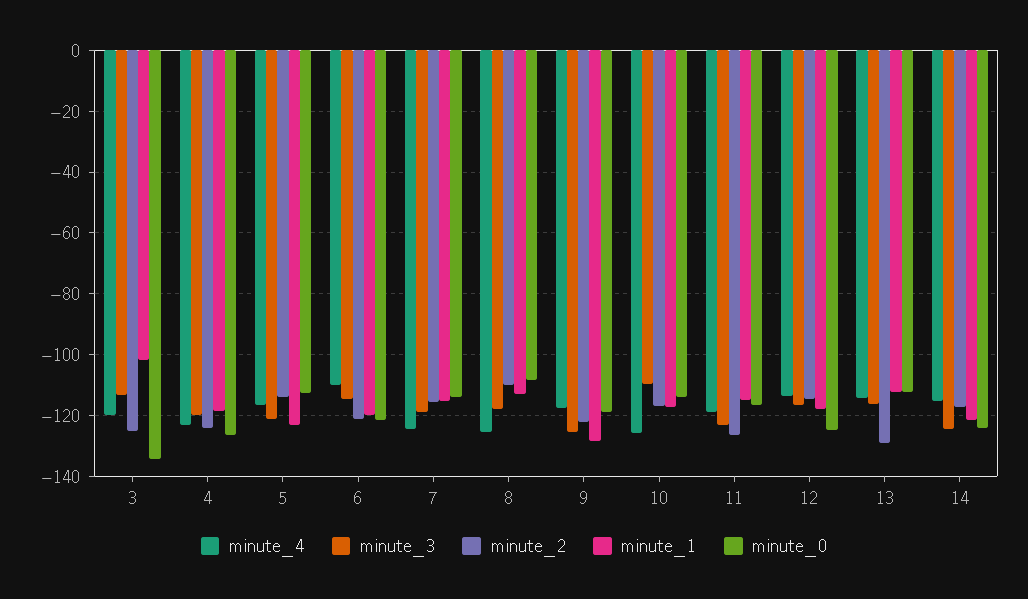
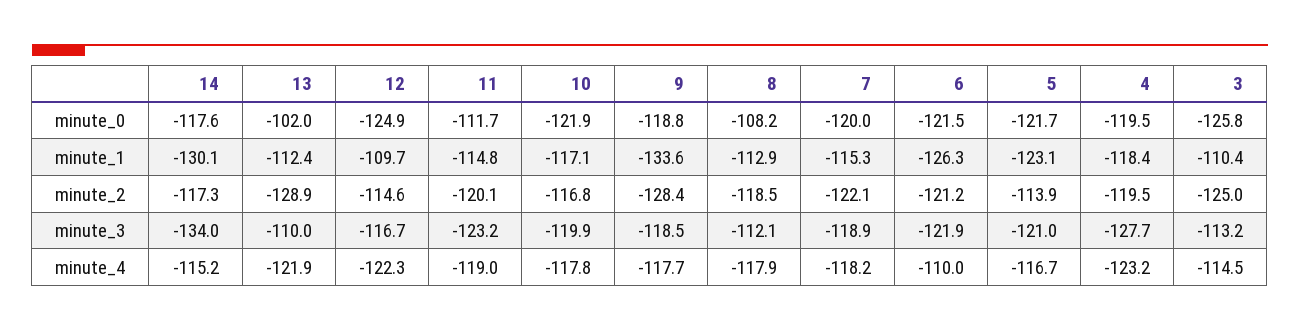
minute_4, 3: -120 -> -114.5
minute_1, 3: -102 -> -110.4
minute_0, 3: -134 -> -125.8
minute_3, 4: -120 -> -127.7
minute_2, 4: -124 -> -119.5
minute_0, 4: -126 -> -119.5
minute_0, 5: -112 -> -121.7
minute_3, 6: -114 -> -121.9
minute_1, 6: -120 -> -126.3
minute_4, 7: -124 -> -118.2
minute_2, 7: -116 -> -122.1
minute_0, 7: -114 -> -120
minute_4, 8: -126 -> -117.9
minute_3, 8: -118 -> -112.1
minute_2, 8: -110 -> -118.5
minute_3, 9: -126 -> -118.5
minute_2, 9: -122 -> -128.4
minute_1, 9: -128 -> -133.6
minute_4, 10: -126 -> -117.8
minute_3, 10: -110 -> -119.9
minute_0, 10: -114 -> -121.9
minute_2, 11: -126 -> -120.1
minute_0, 11: -116 -> -111.7
minute_4, 12: -114 -> -122.3
minute_1, 12: -118 -> -109.7
minute_4, 13: -114 -> -121.9
minute_3, 13: -116 -> -110
minute_0, 13: -112 -> -102
minute_3, 14: -124 -> -134
minute_1, 14: -122 -> -130.1
minute_0, 14: -124 -> -117.6

